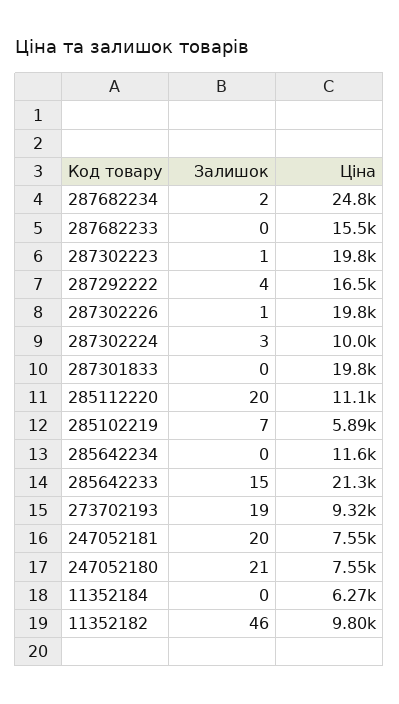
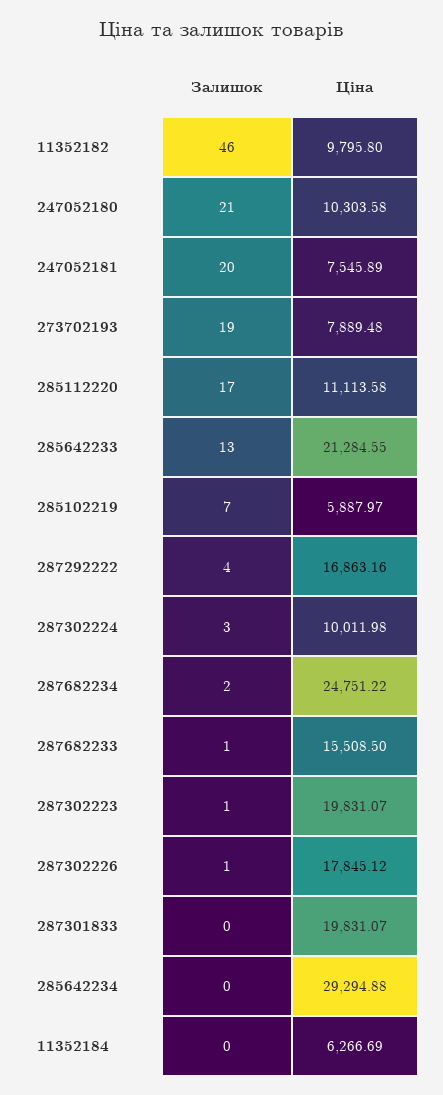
Залишок, 287682233: 0 -> 1
Ціна, 287292222: 16500 -> 16863.16
Ціна, 287302226: 19800 -> 17845.12
Залишок, 285112220: 20 -> 17
Ціна, 285642234: 11600 -> 29294.88
Залишок, 285642233: 15 -> 13
Ціна, 273702193: 9320 -> 7889.48
Ціна, 247052180: 7550 -> 10303.58

